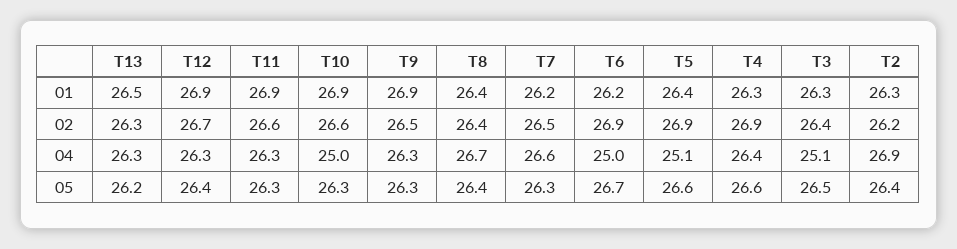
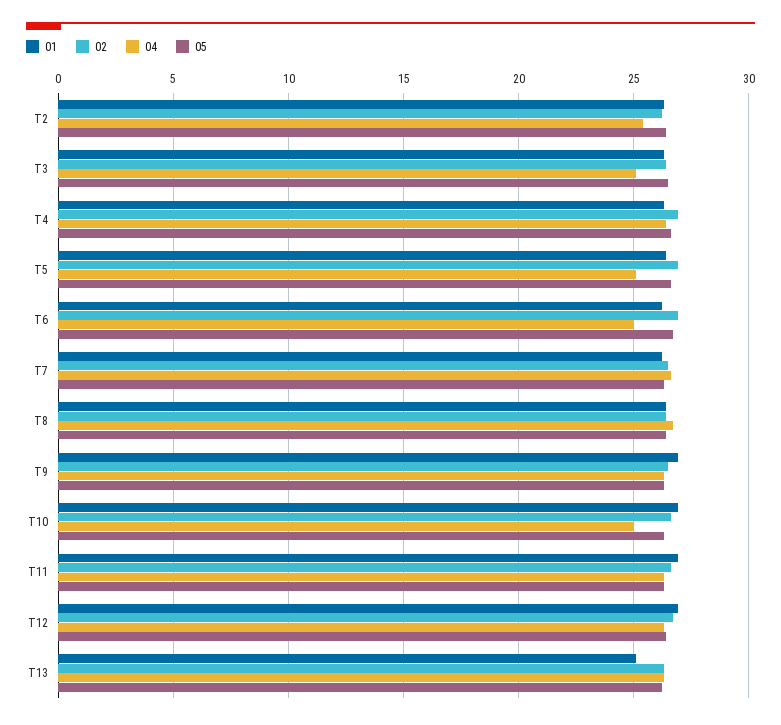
01, T13: 26.5 -> 25
04, T2: 26.9 -> 25.5

